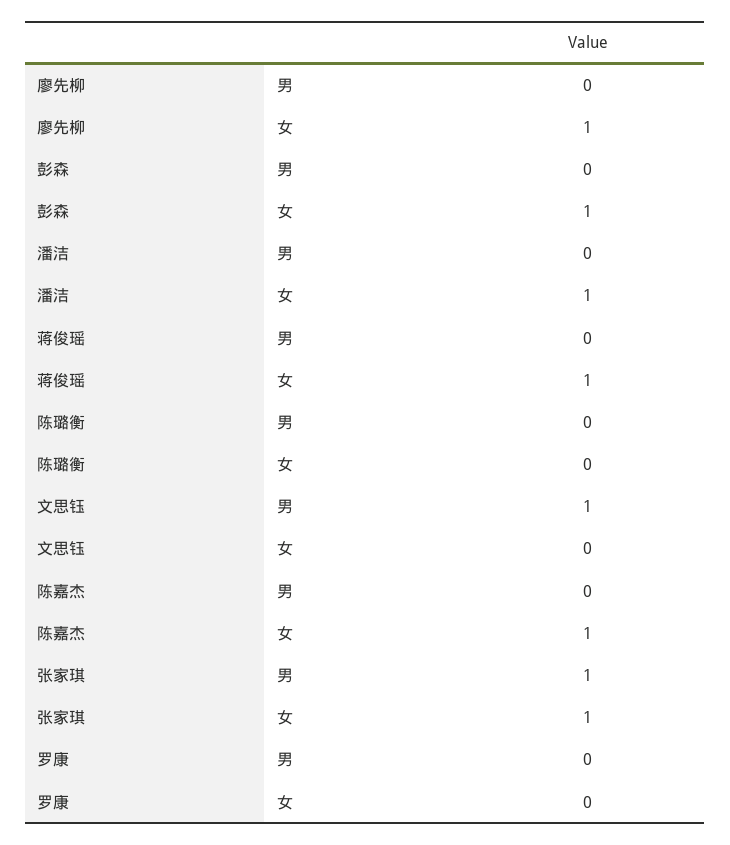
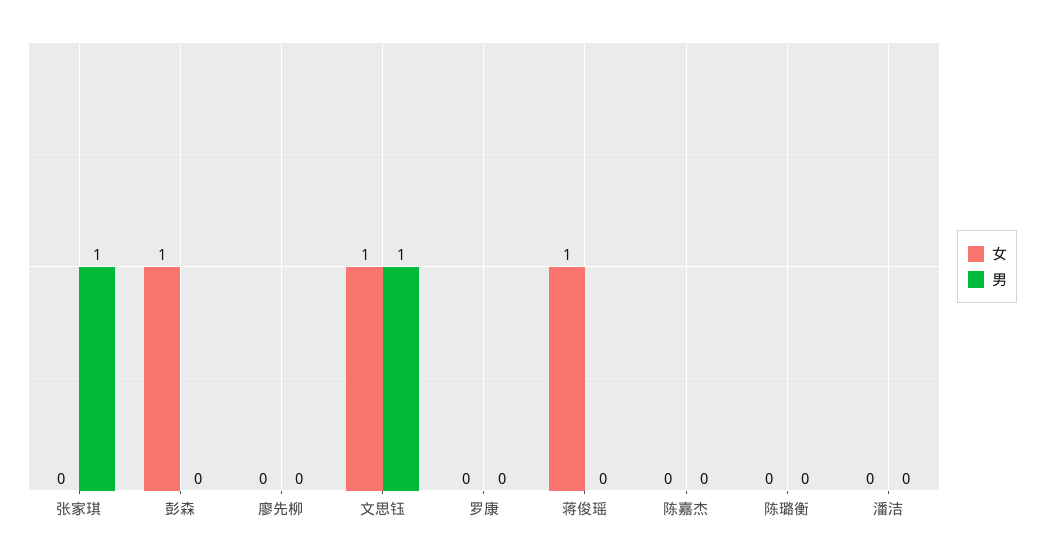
女, 廖先柳: 1 -> 0
女, 潘洁: 1 -> 0
女, 文思钰: 0 -> 1
女, 陈嘉杰: 1 -> 0
女, 张家琪: 1 -> 0

